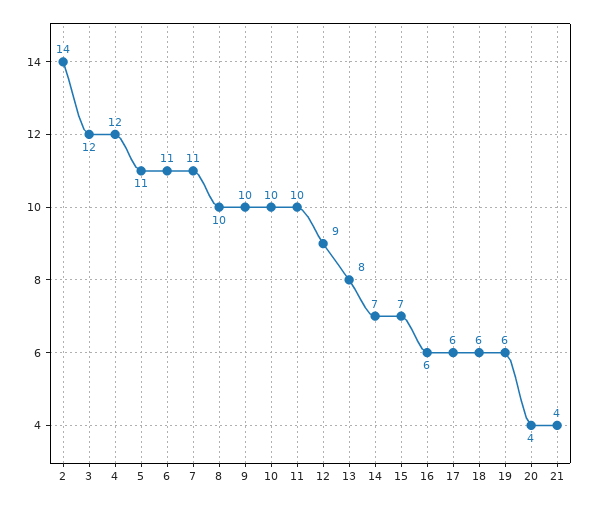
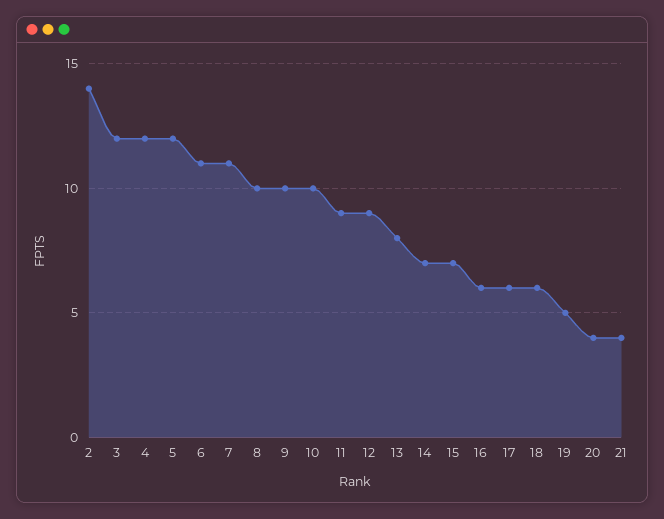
5: 11 -> 12
11: 10 -> 9
19: 6 -> 5

